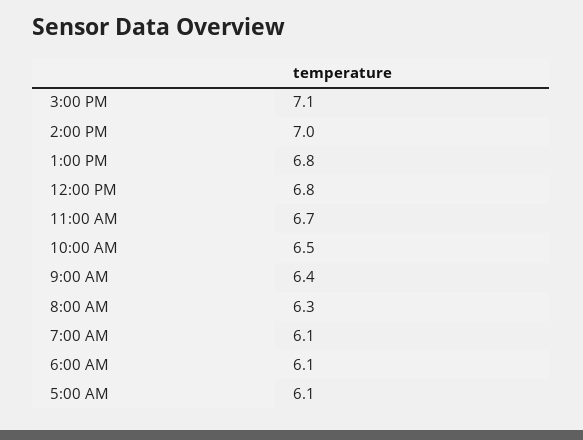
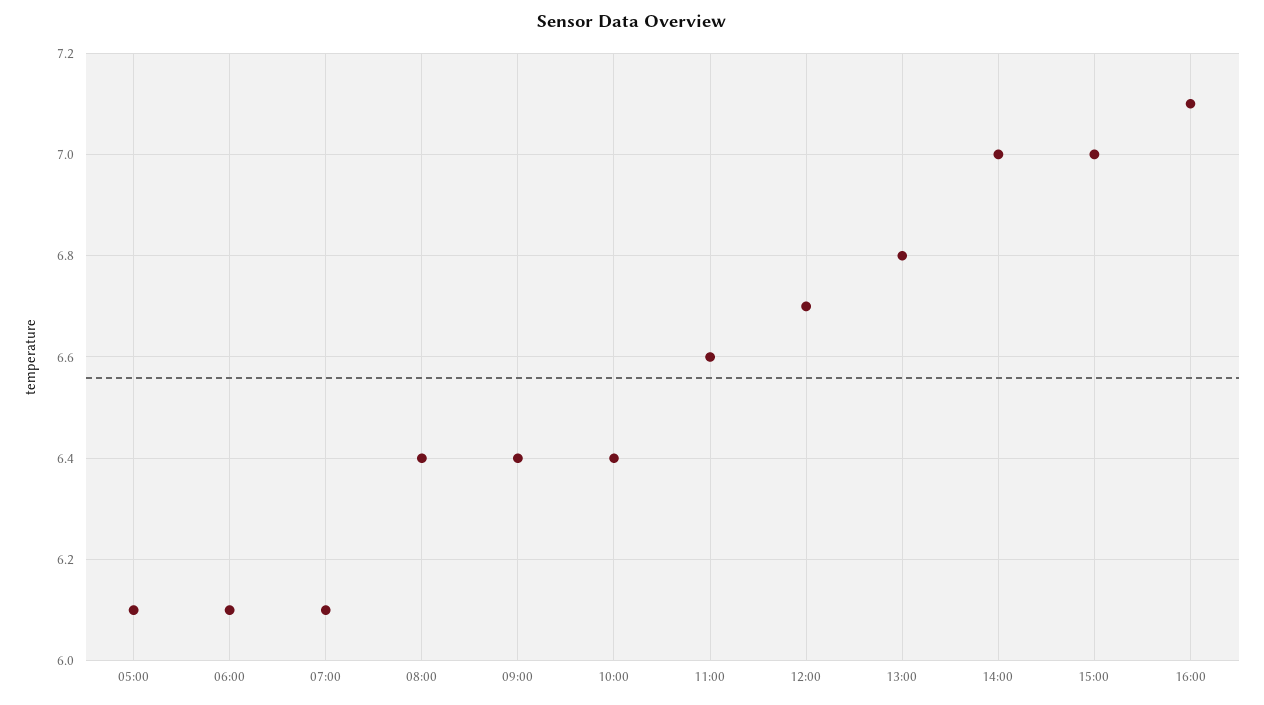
3:00 PM: 7.1 -> 7
12:00 PM: 6.8 -> 6.7
11:00 AM: 6.7 -> 6.6
10:00 AM: 6.5 -> 6.4
8:00 AM: 6.3 -> 6.4
16:00: none -> 7.1

